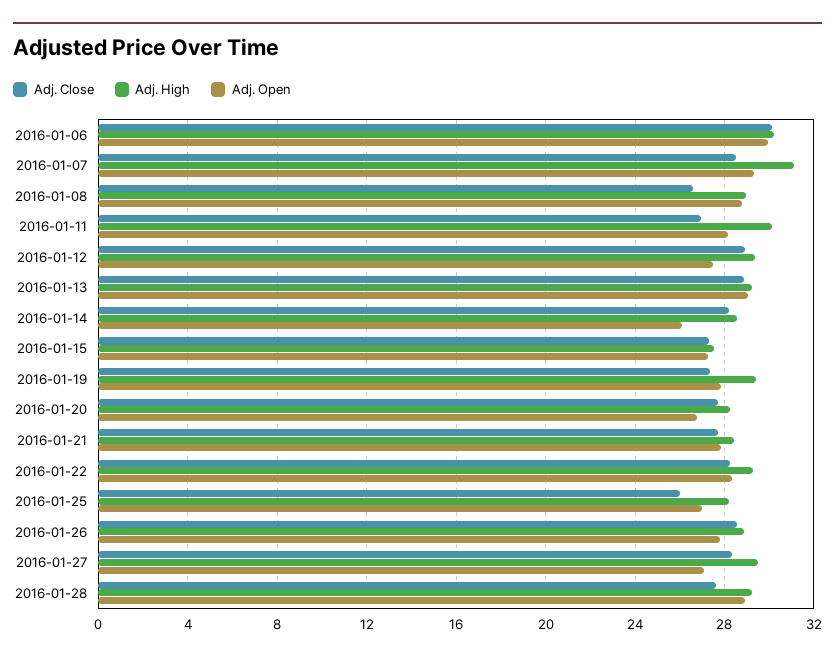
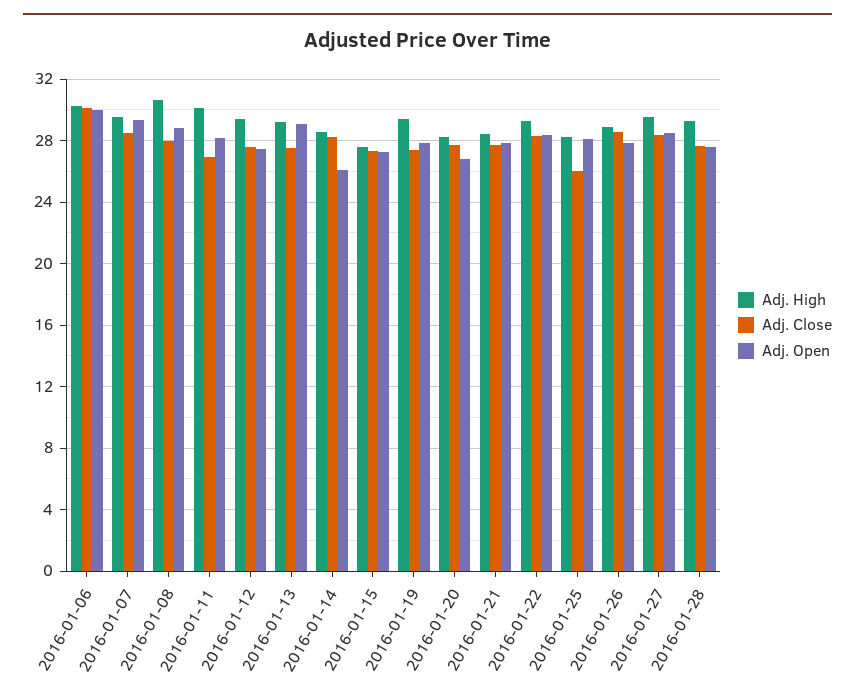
Adj. High, 2016-01-07: 31 -> 29.5
Adj. Close, 2016-01-08: 26.5 -> 28
Adj. High, 2016-01-08: 29 -> 30.5
Adj. Close, 2016-01-12: 29 -> 27.5
Adj. Close, 2016-01-13: 29 -> 27.5
Adj. Open, 2016-01-25: 27 -> 28
Adj. Open, 2016-01-27: 27 -> 28.5
Adj. Open, 2016-01-28: 29 -> 27.5

